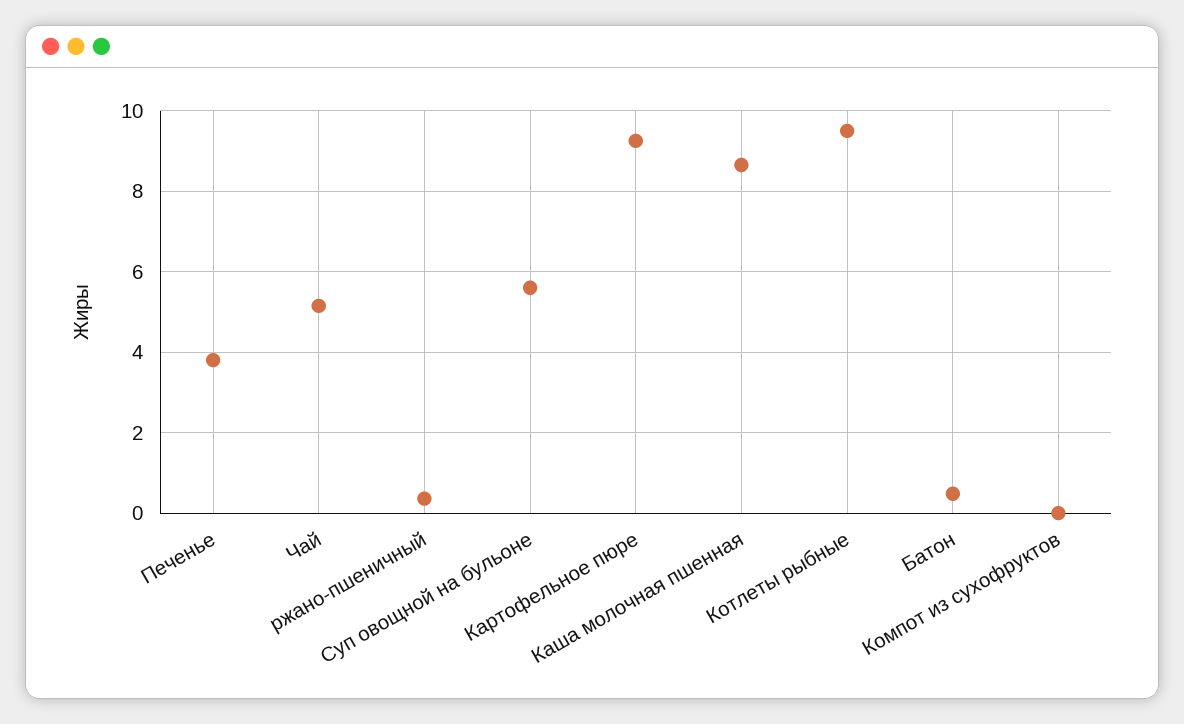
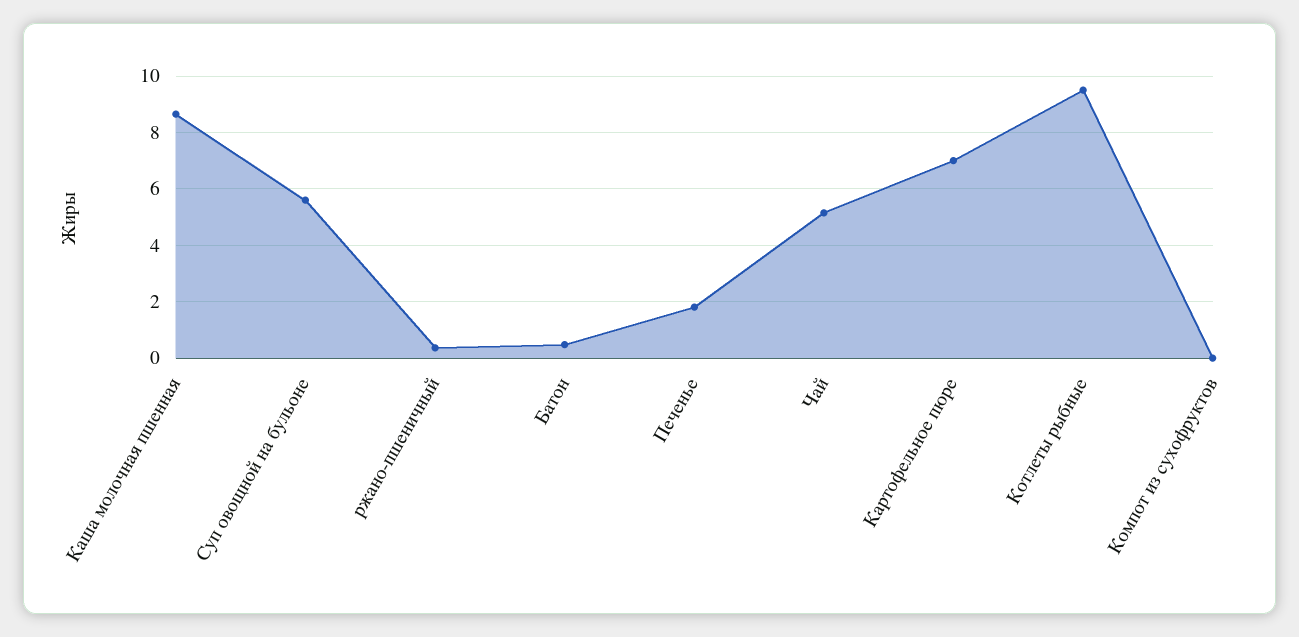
Печенье: 3.8 -> 1.75
Картофельное пюре: 9.2 -> 7

